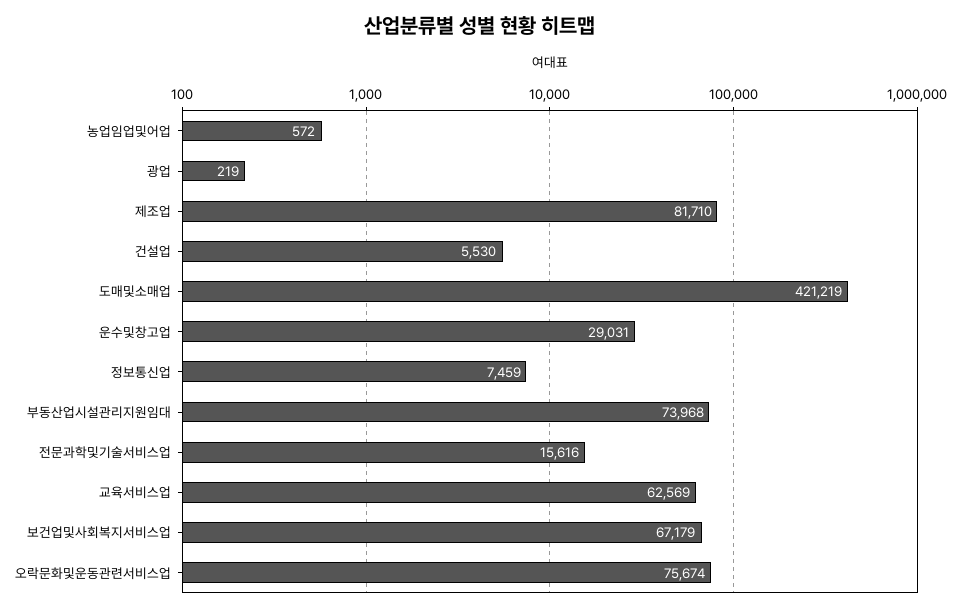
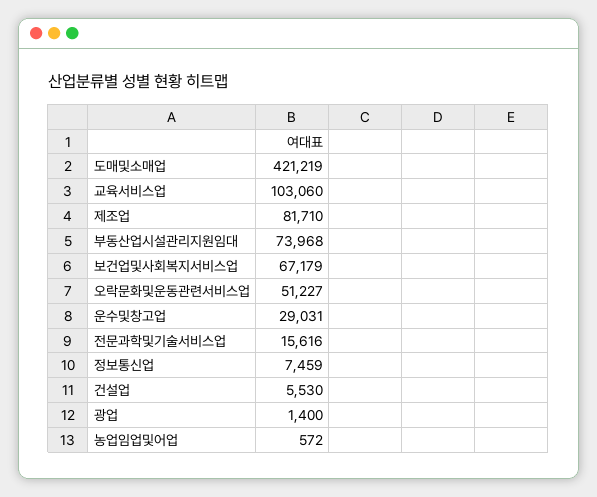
광업: 219 -> 1400
교육서비스업: 62569 -> 103060
오락문화및운동관련서비스업: 75674 -> 51227

